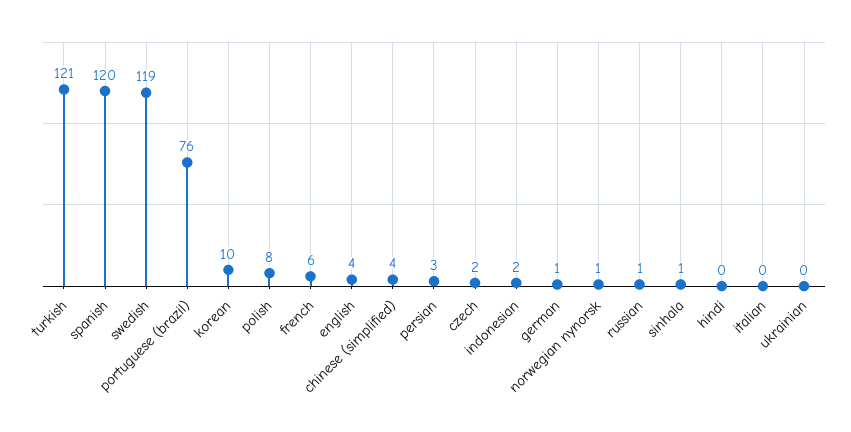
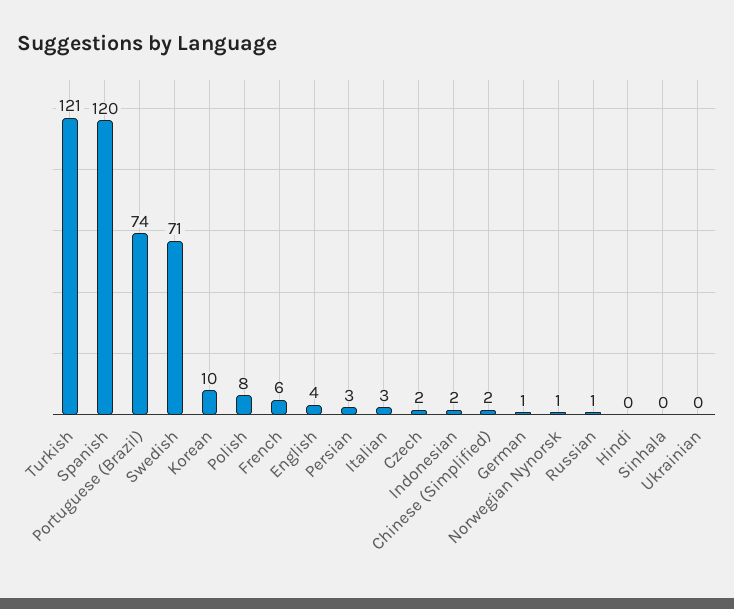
swedish: 119 -> 71
portuguese (brazil): 76 -> 74
chinese (simplified): 4 -> 2
sinhala: 1 -> 0
italian: 0 -> 3

